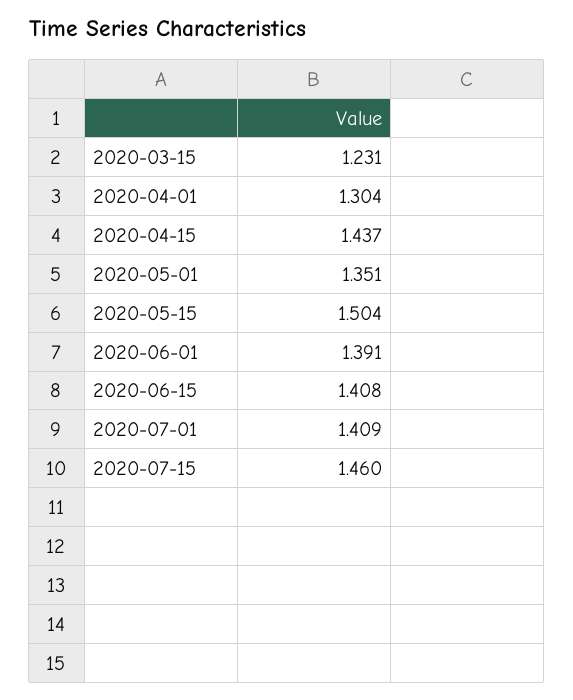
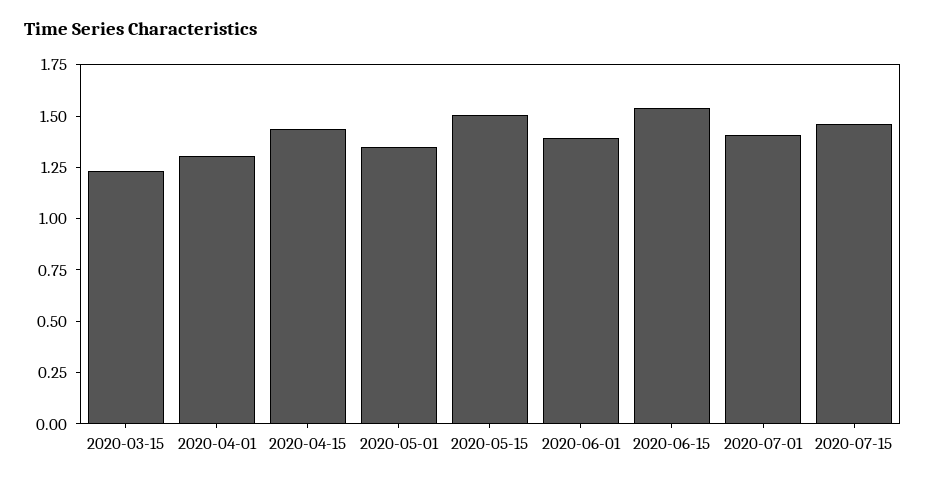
2020-06-15: 1.408 -> 1.55

